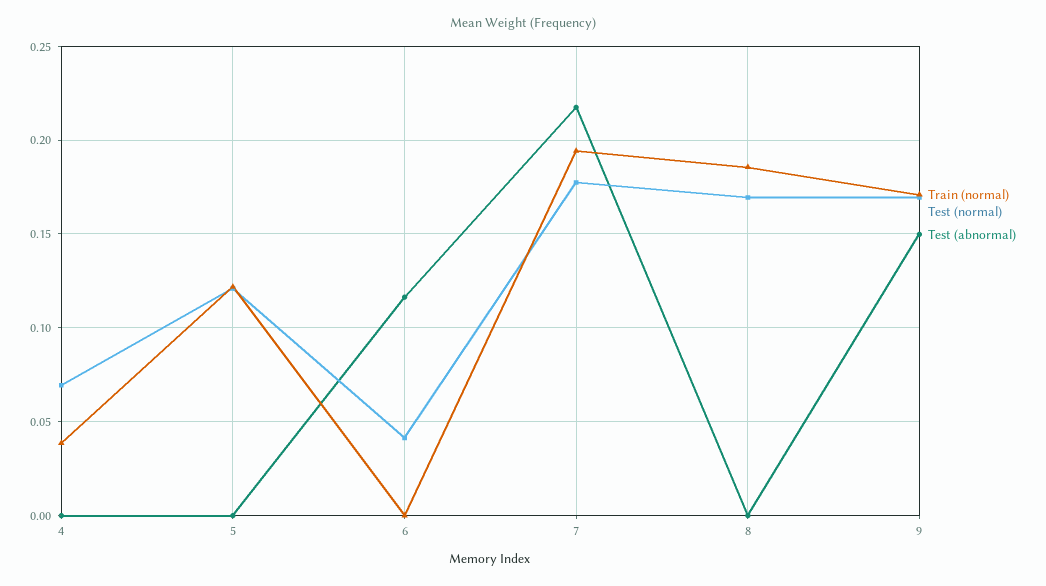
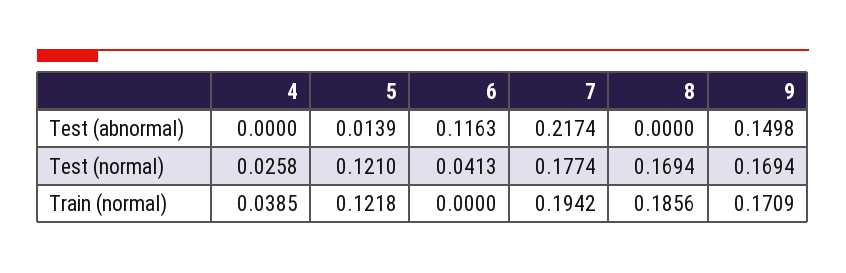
Test (normal), 4: 0.07 -> 0.0258
Test (abnormal), 5: 0 -> 0.0139

